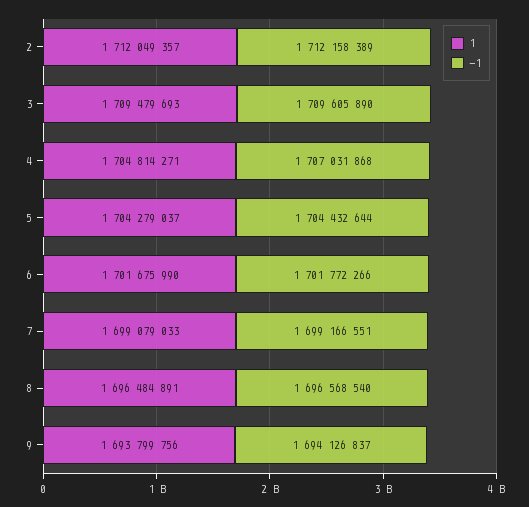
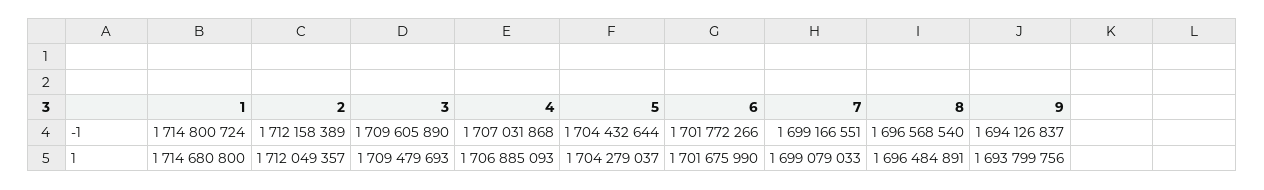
1, 4: 1704814271 -> 1706885093
-1, 1: none -> 1714800724
1, 1: none -> 1714680800

